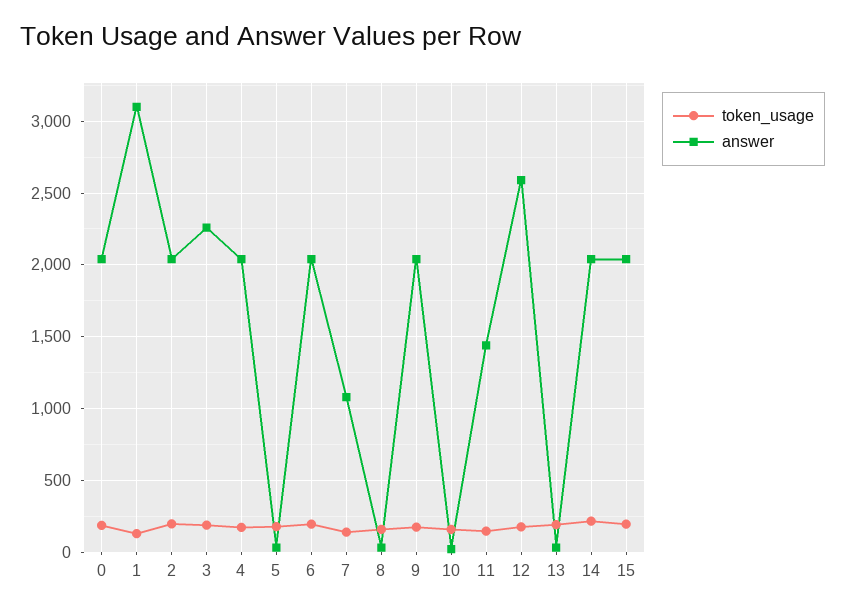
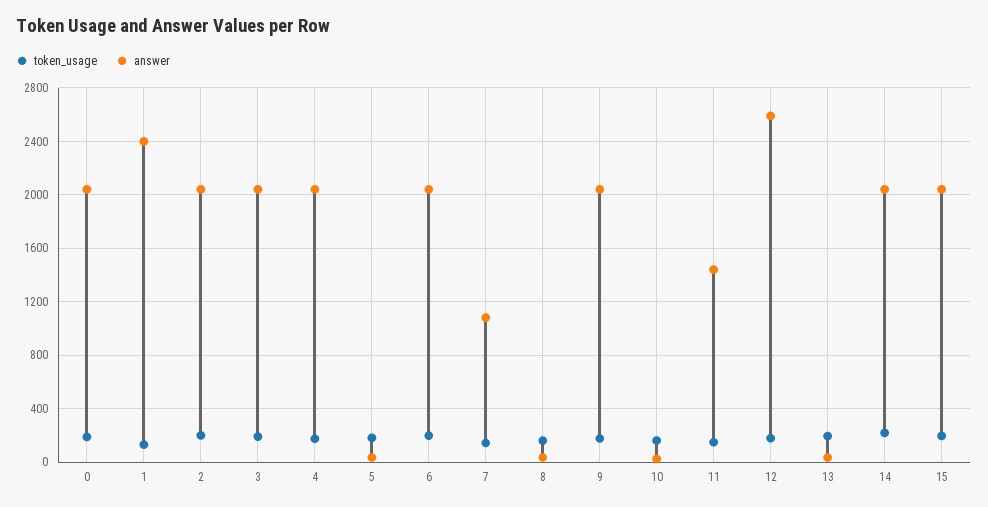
answer, 1: 3100 -> 2400
answer, 3: 2250 -> 2050

